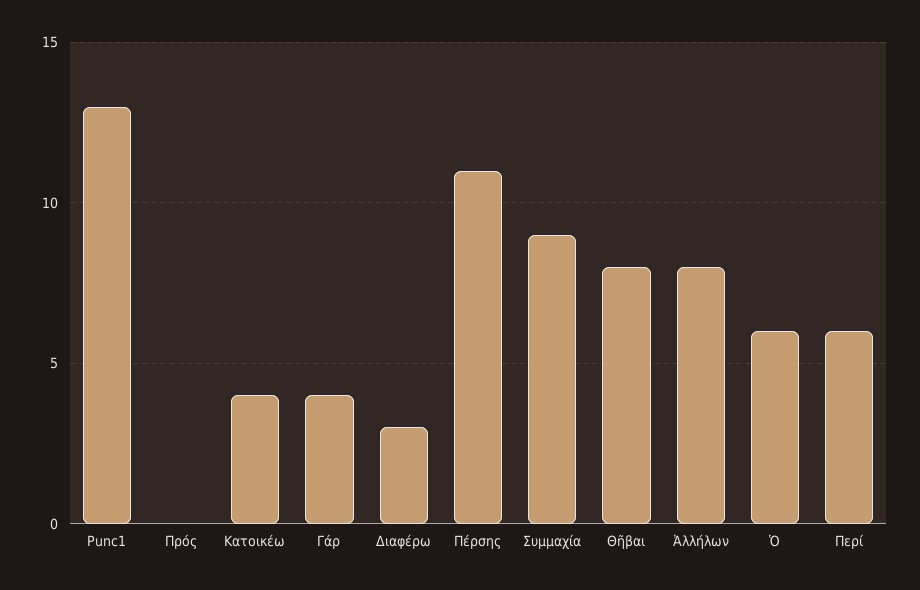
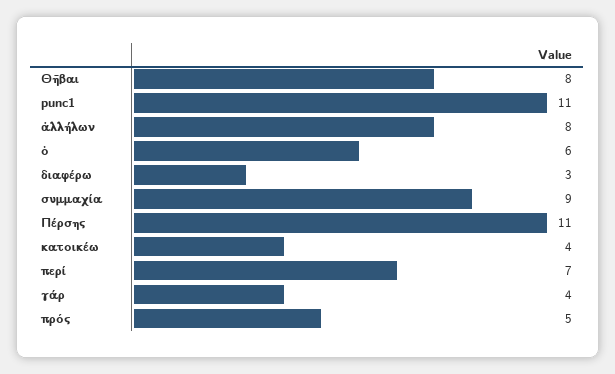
Punc1: 13 -> 11
Πρός: 0 -> 5
Περί: 6 -> 7

